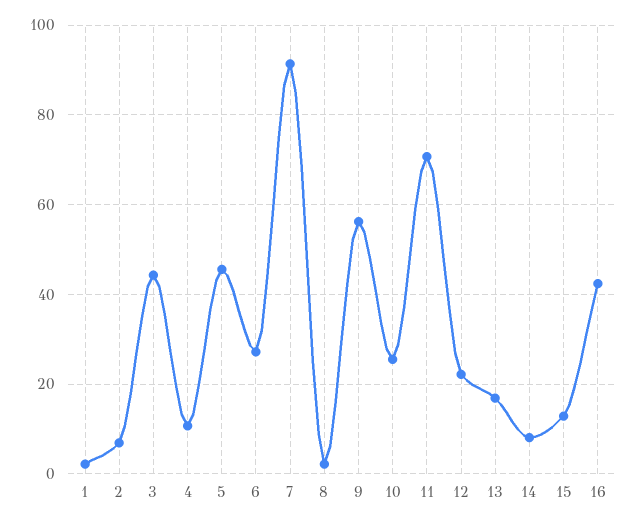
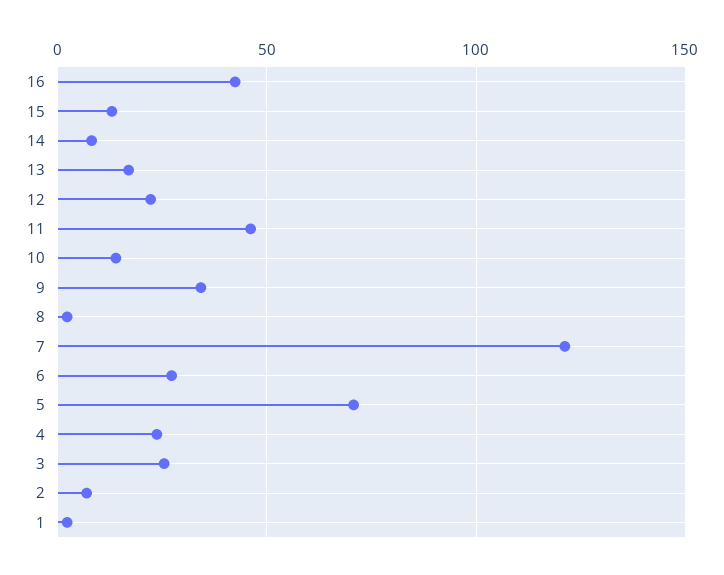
3: 44 -> 25
4: 10 -> 25
5: 46 -> 70
7: 92 -> 120
9: 56 -> 35
10: 26 -> 15
11: 70 -> 45

